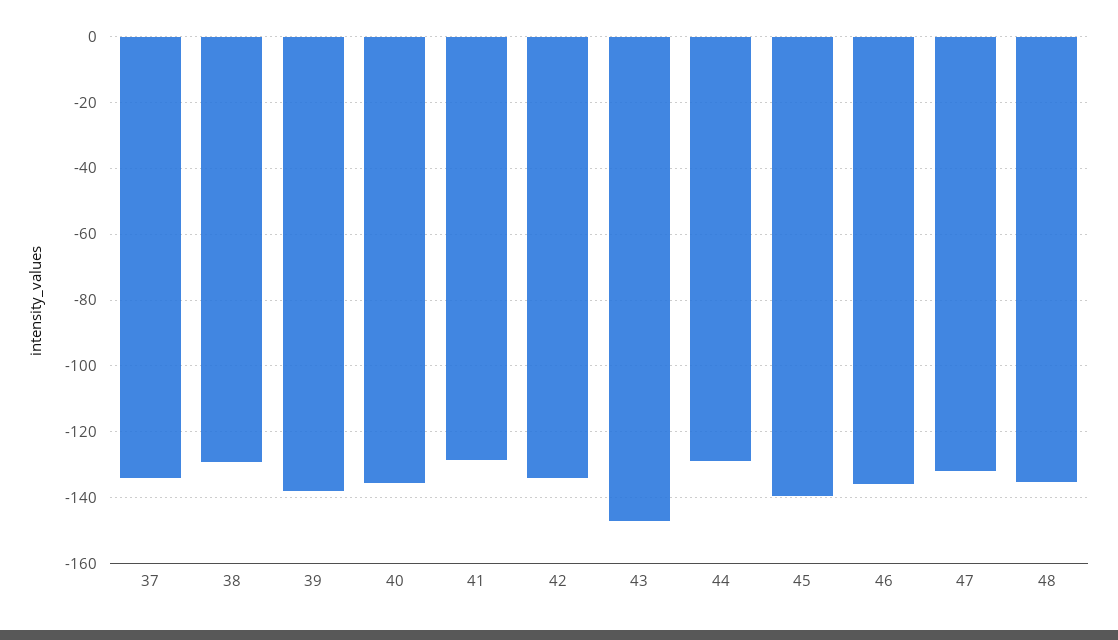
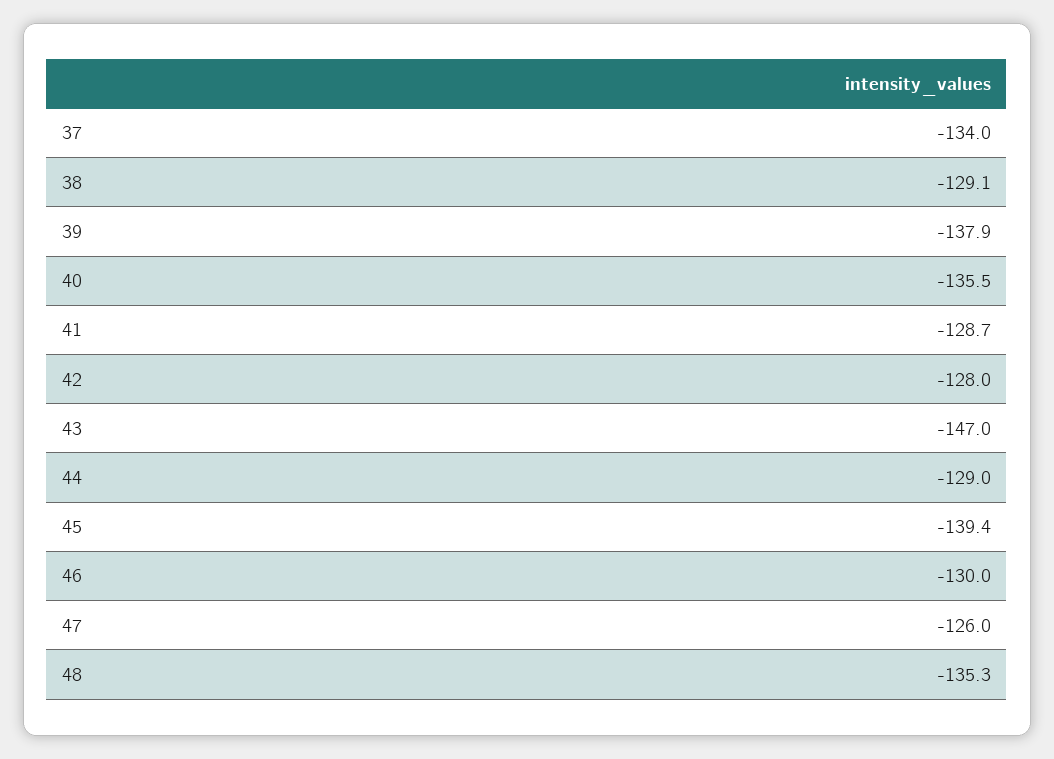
42: -134 -> -128
46: -136 -> -130
47: -132 -> -126

